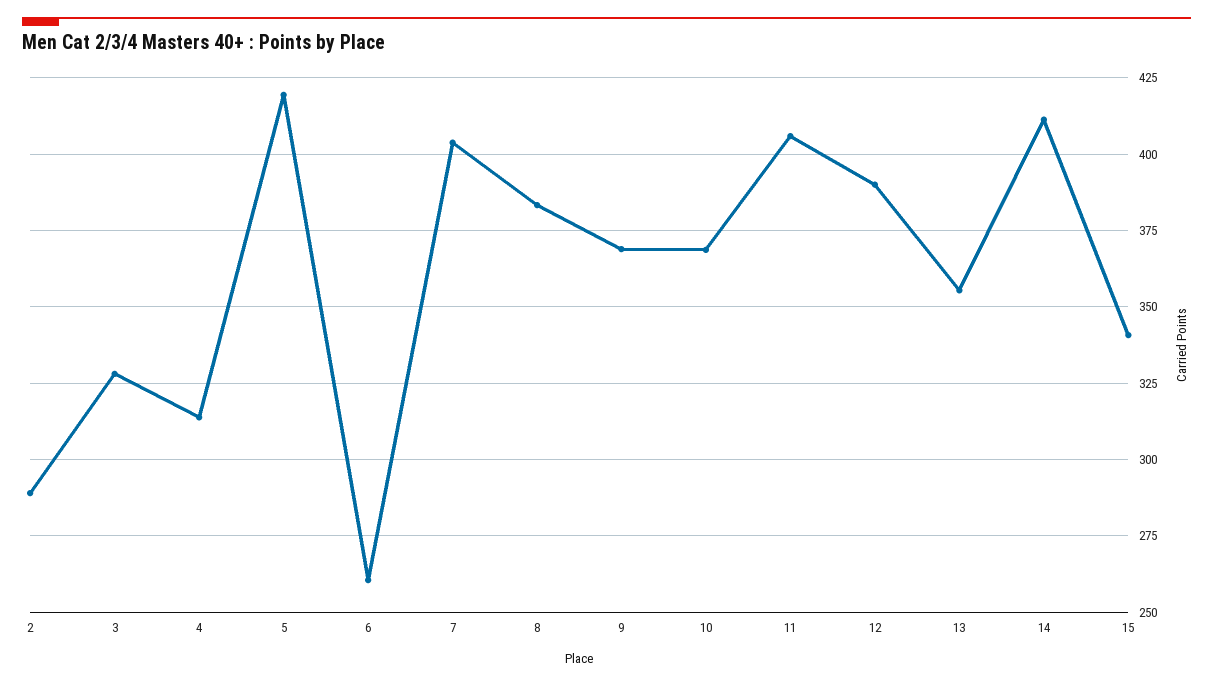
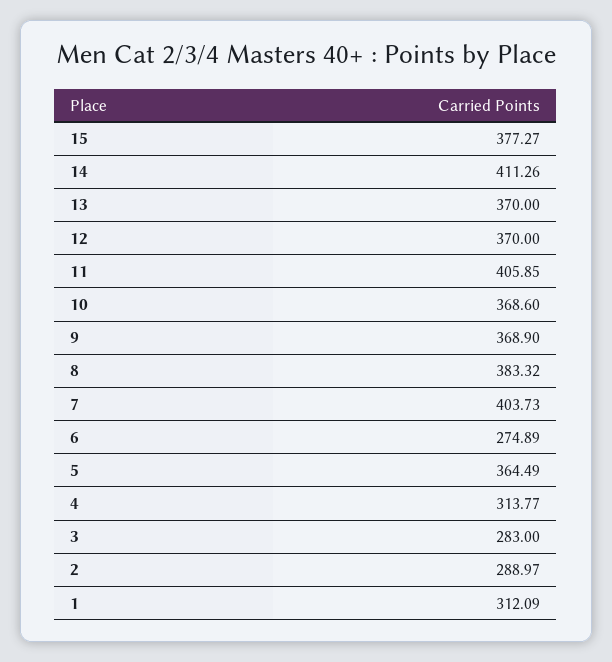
3: 327.5 -> 283
5: 420 -> 364.49
6: 260 -> 274.89
12: 390 -> 370
13: 355 -> 370
15: 340 -> 377.27
1: none -> 312.09

